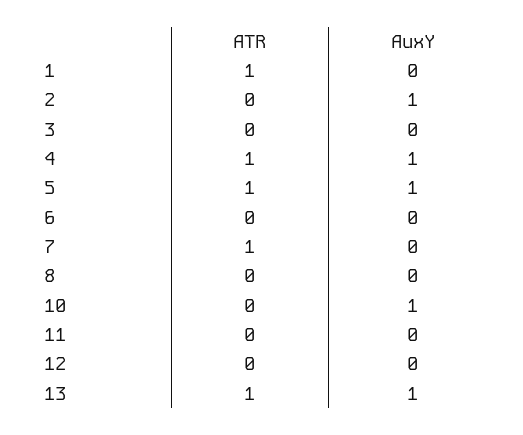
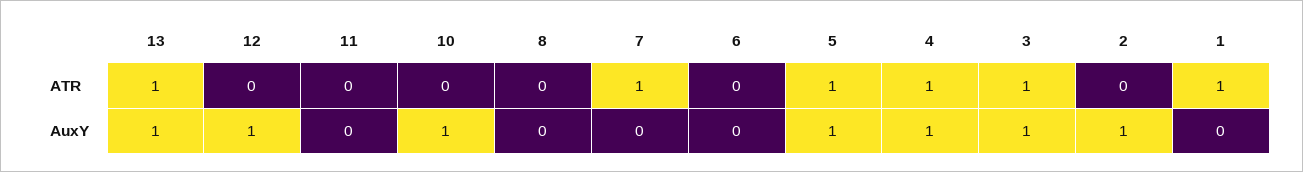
ATR, 3: 0 -> 1
AuxY, 3: 0 -> 1
AuxY, 12: 0 -> 1

